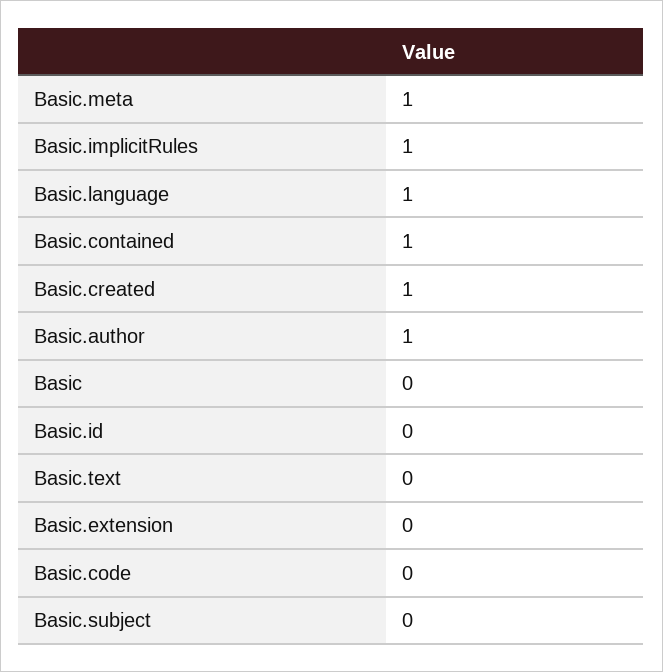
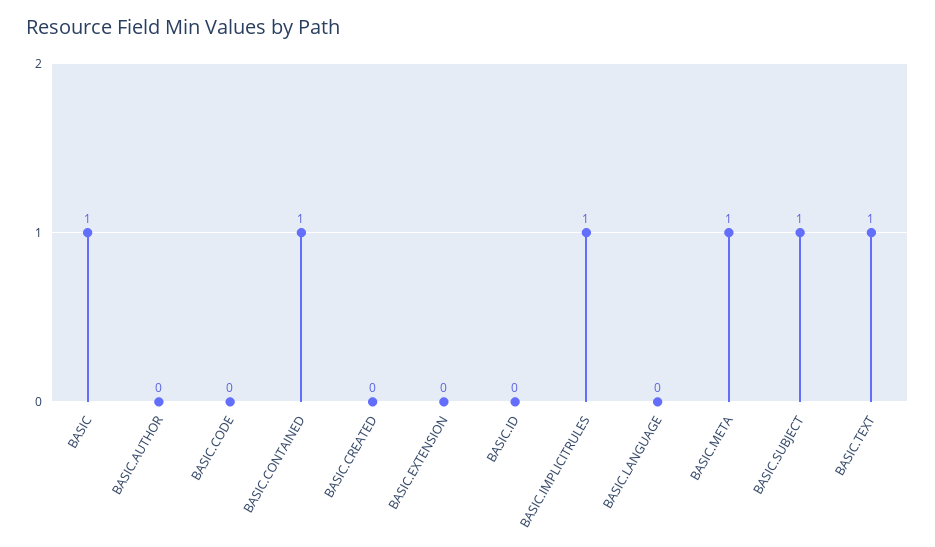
Basic.language: 1 -> 0
Basic.created: 1 -> 0
Basic.author: 1 -> 0
Basic: 0 -> 1
Basic.text: 0 -> 1
Basic.subject: 0 -> 1

